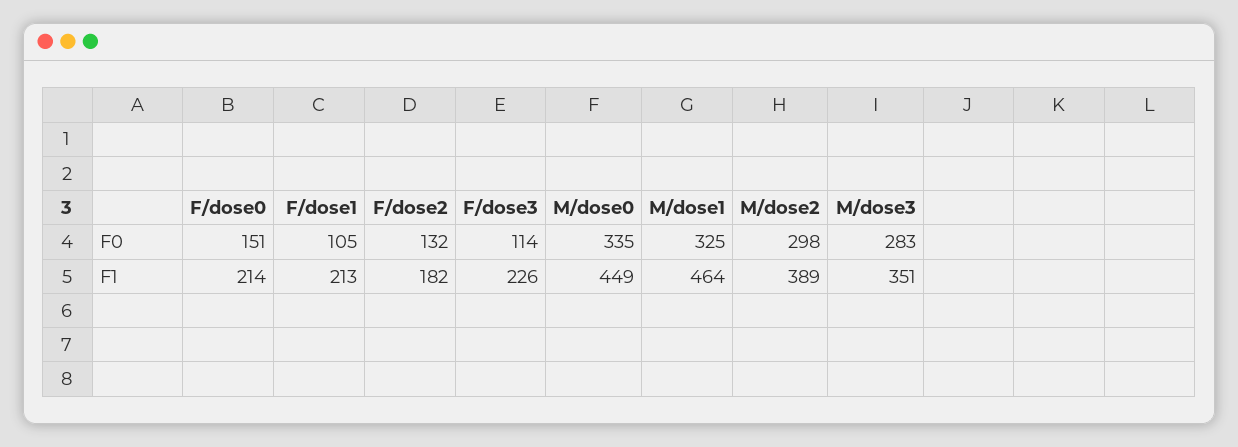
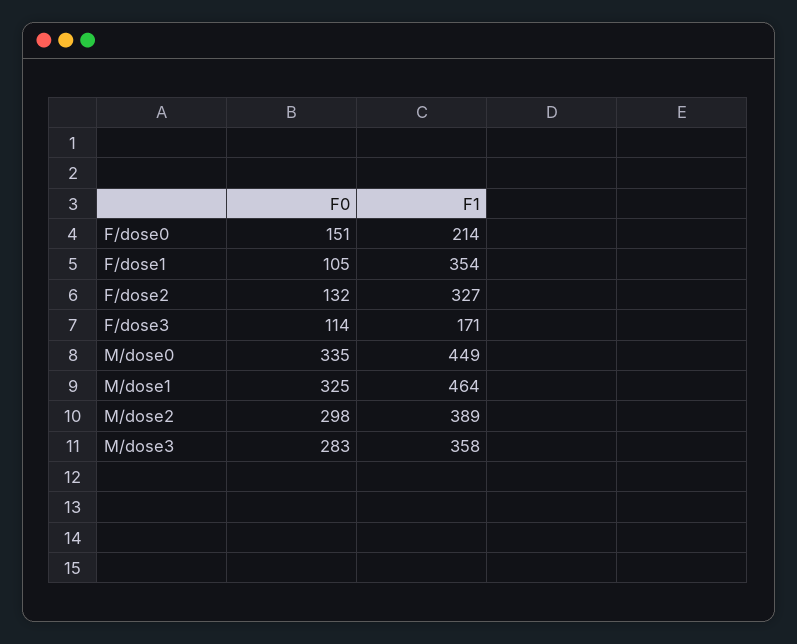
F/dose1, F1: 213 -> 354
F/dose2, F1: 182 -> 327
F/dose3, F1: 226 -> 171
M/dose3, F1: 351 -> 358

